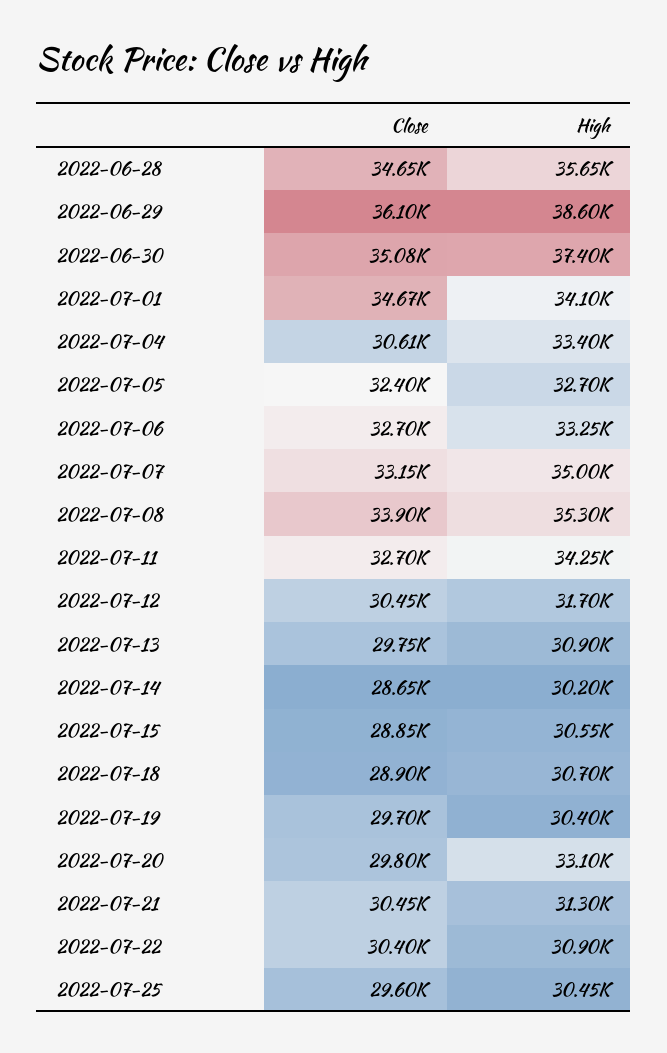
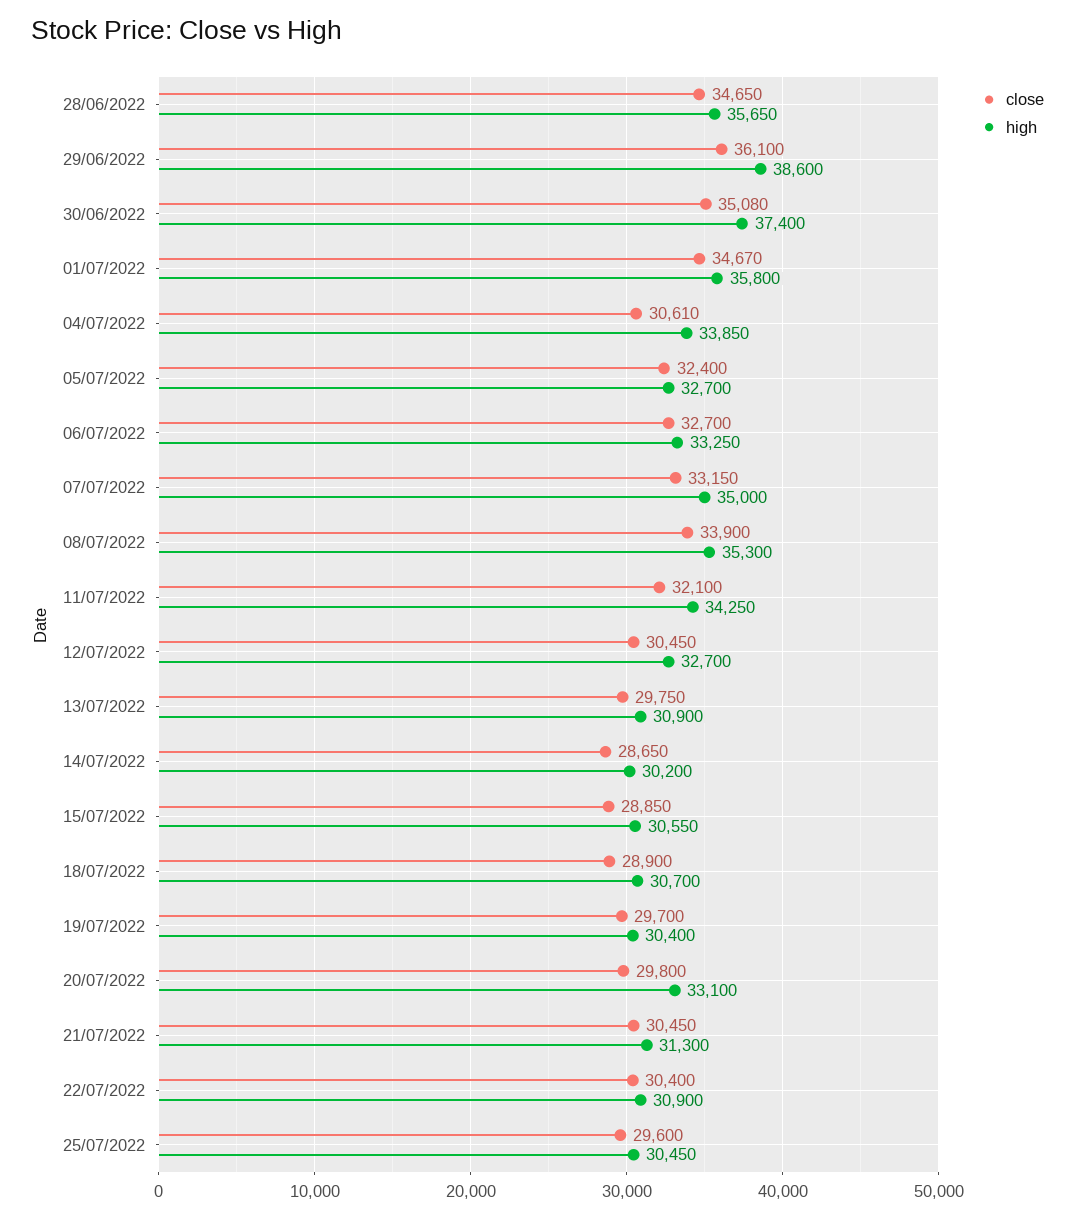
High, 2022-07-01: 34100 -> 35800
High, 2022-07-04: 33400 -> 33850
Close, 2022-07-11: 32700 -> 32100
High, 2022-07-12: 31700 -> 32700

